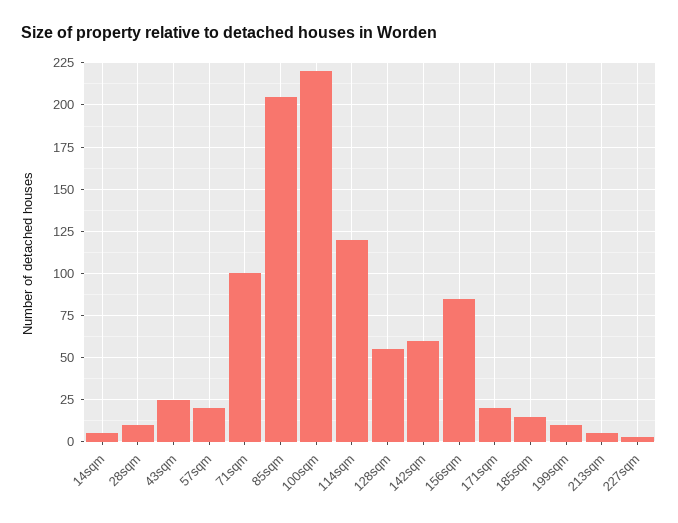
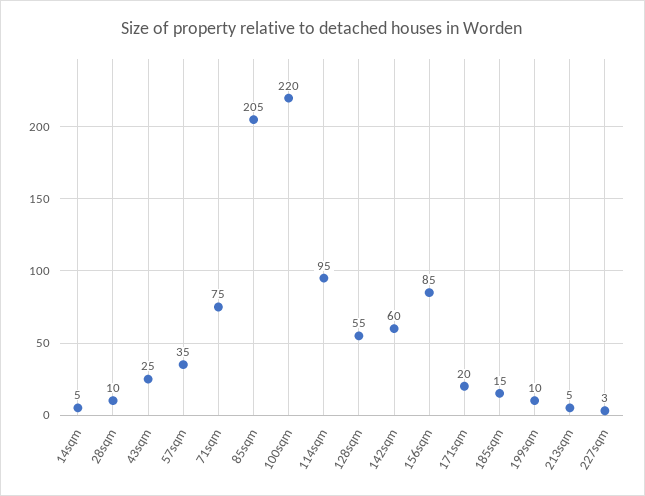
57sqm: 20 -> 35
71sqm: 100 -> 75
114sqm: 120 -> 95

